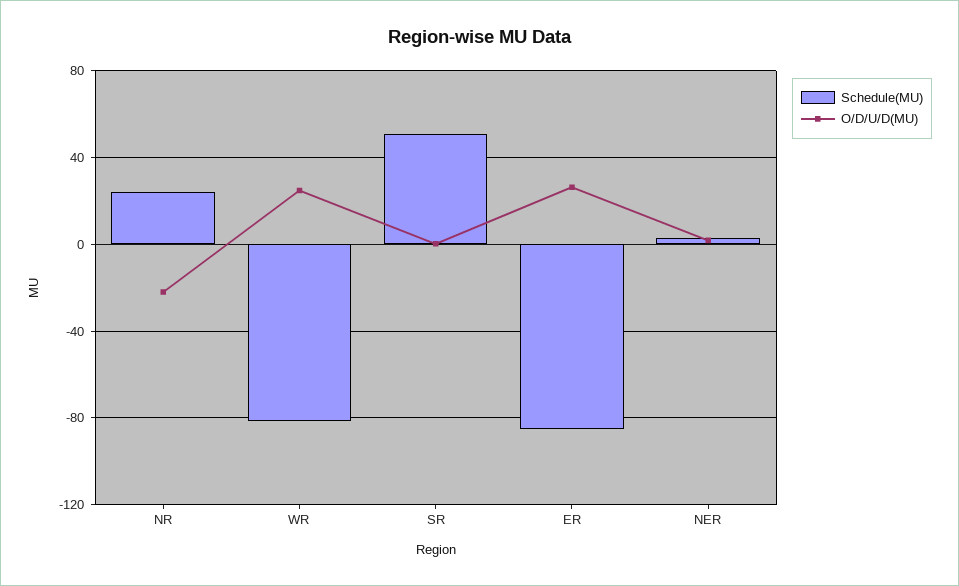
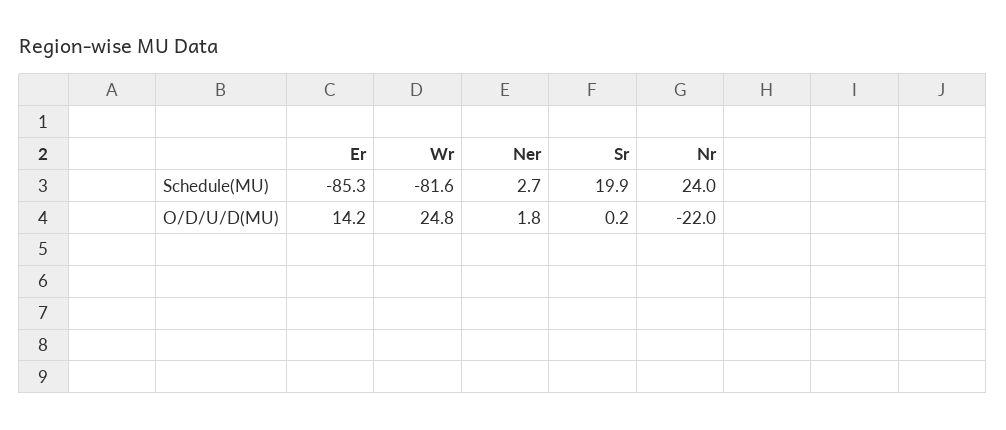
Schedule(MU), SR: 50 -> 19.9
O/D/U/D(MU), ER: 25 -> 14.2

